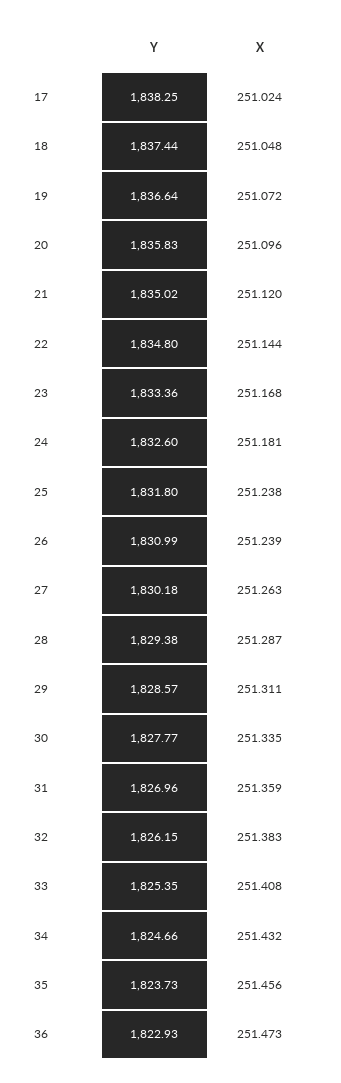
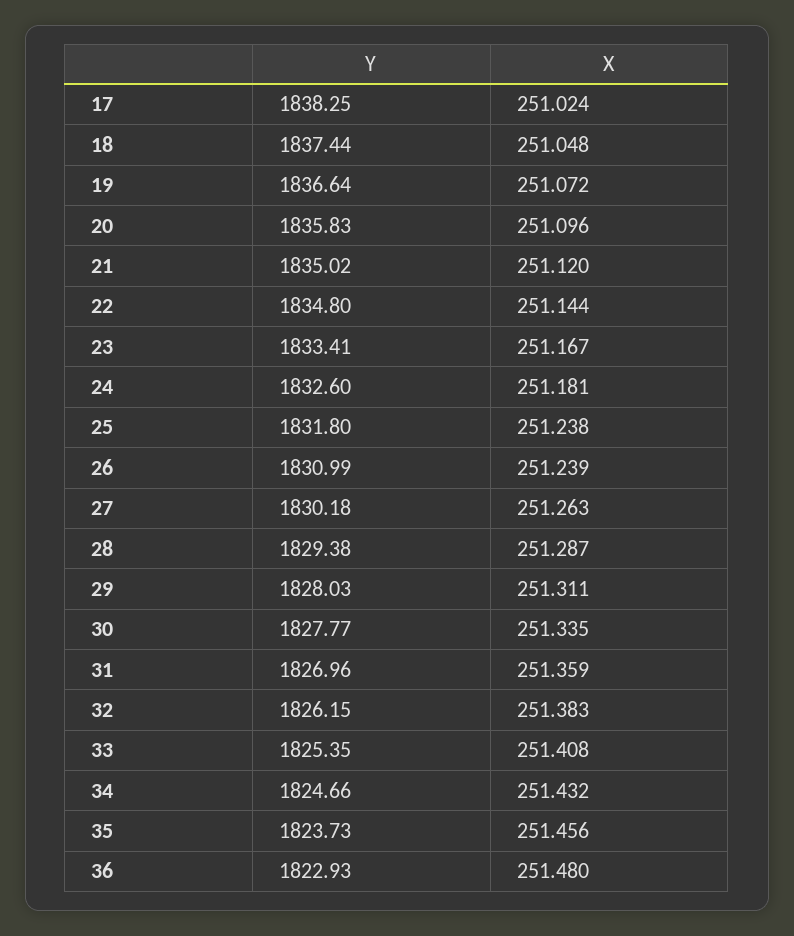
Y, 23: 1833.36 -> 1833.41
X, 23: 251.168 -> 251.167
Y, 29: 1828.57 -> 1828.03
X, 36: 251.473 -> 251.48

